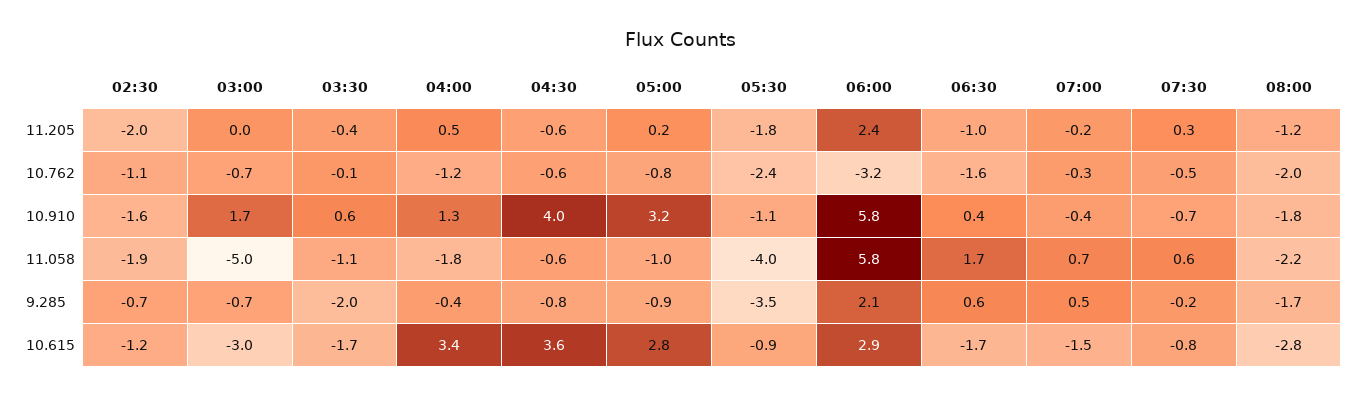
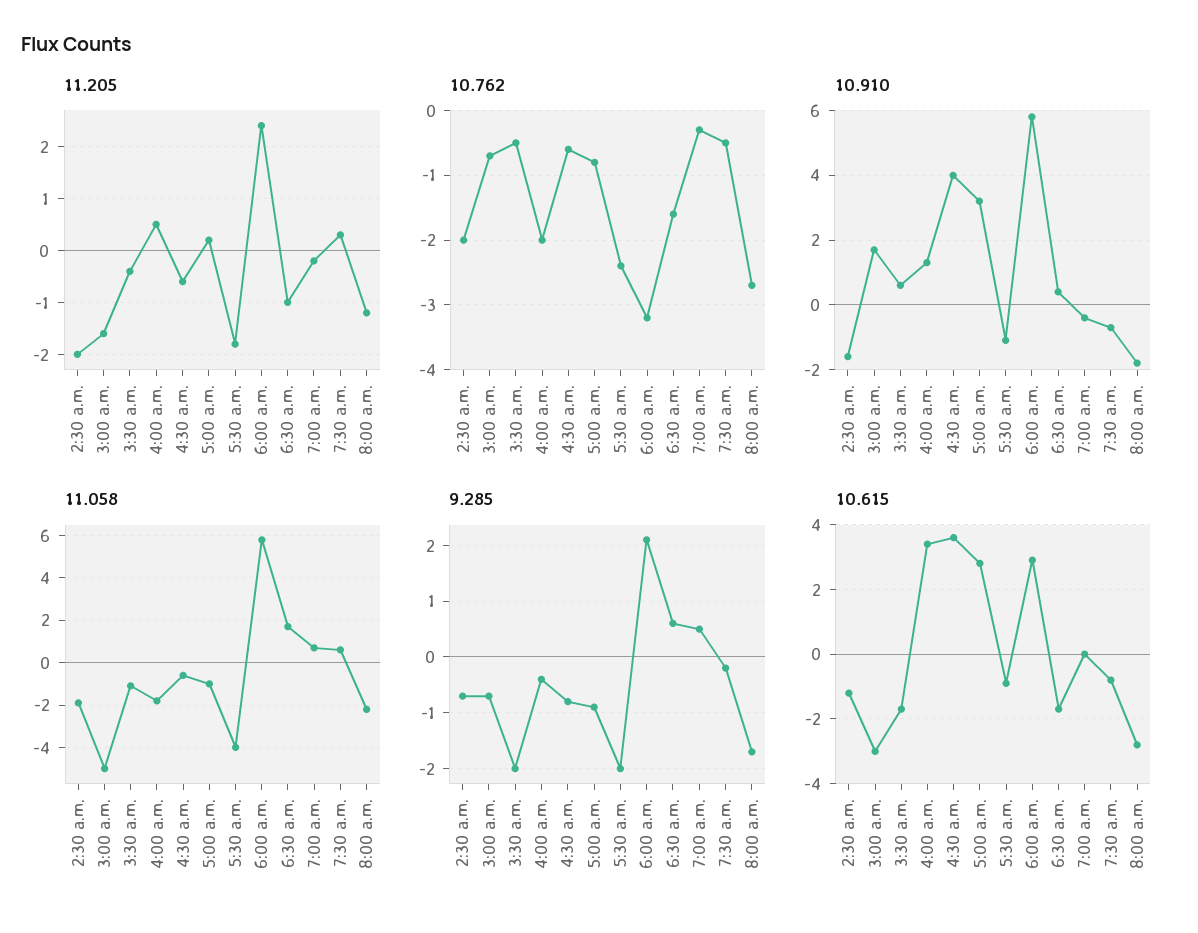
11.205, 03:00: 0 -> -1.5
10.762, 02:30: -1.1 -> -2
10.762, 03:30: -0.1 -> -0.5
10.762, 04:00: -1.2 -> -2
10.762, 08:00: -2 -> -2.7
9.285, 05:30: -3.5 -> -2
10.615, 07:00: -1.5 -> 0

